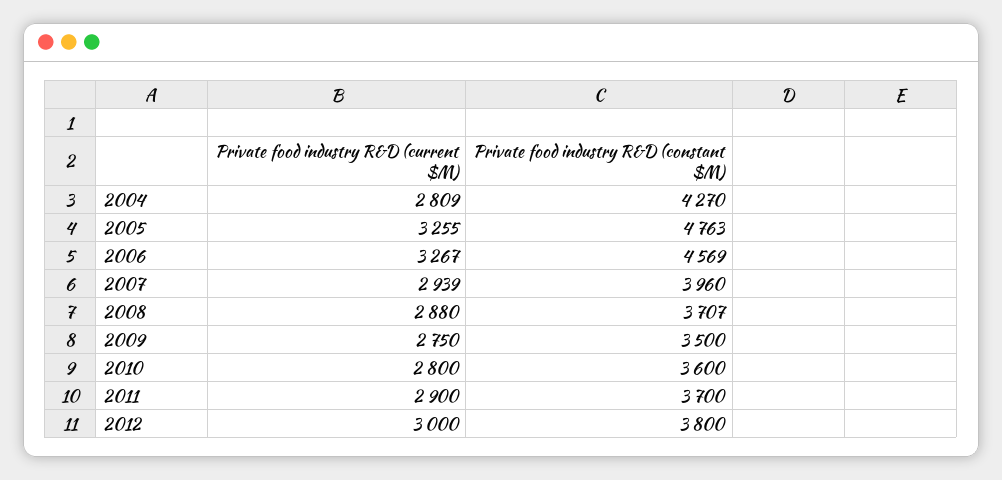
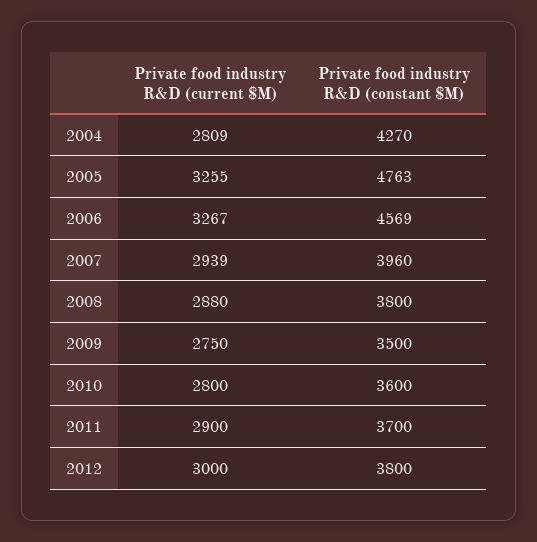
Private food industry R&D (constant $M), 2008: 3707 -> 3800

